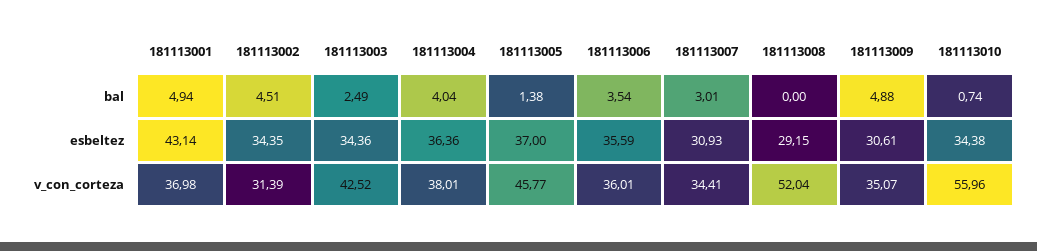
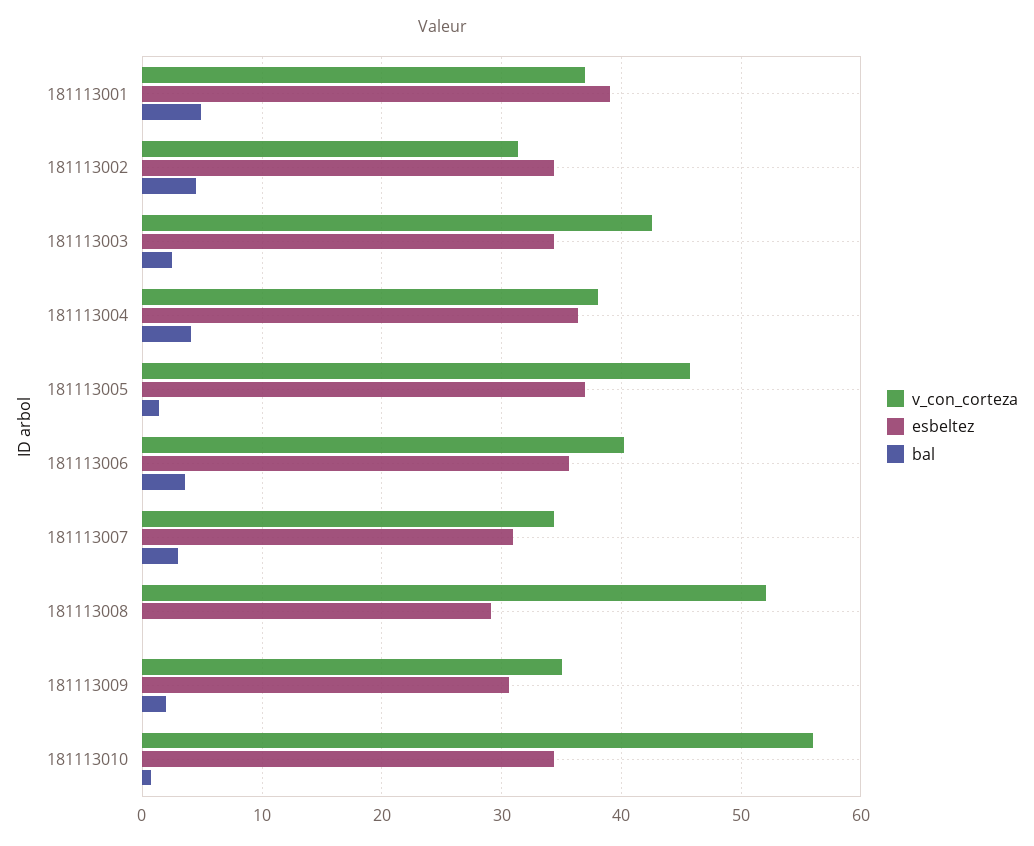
bal, 181113009: 4.88 -> 2
esbeltez, 181113001: 43.14 -> 39
v_con_corteza, 181113006: 36.01 -> 40

